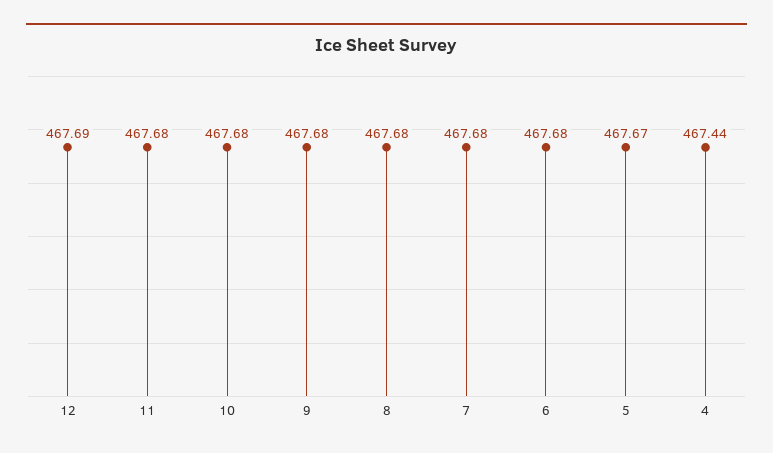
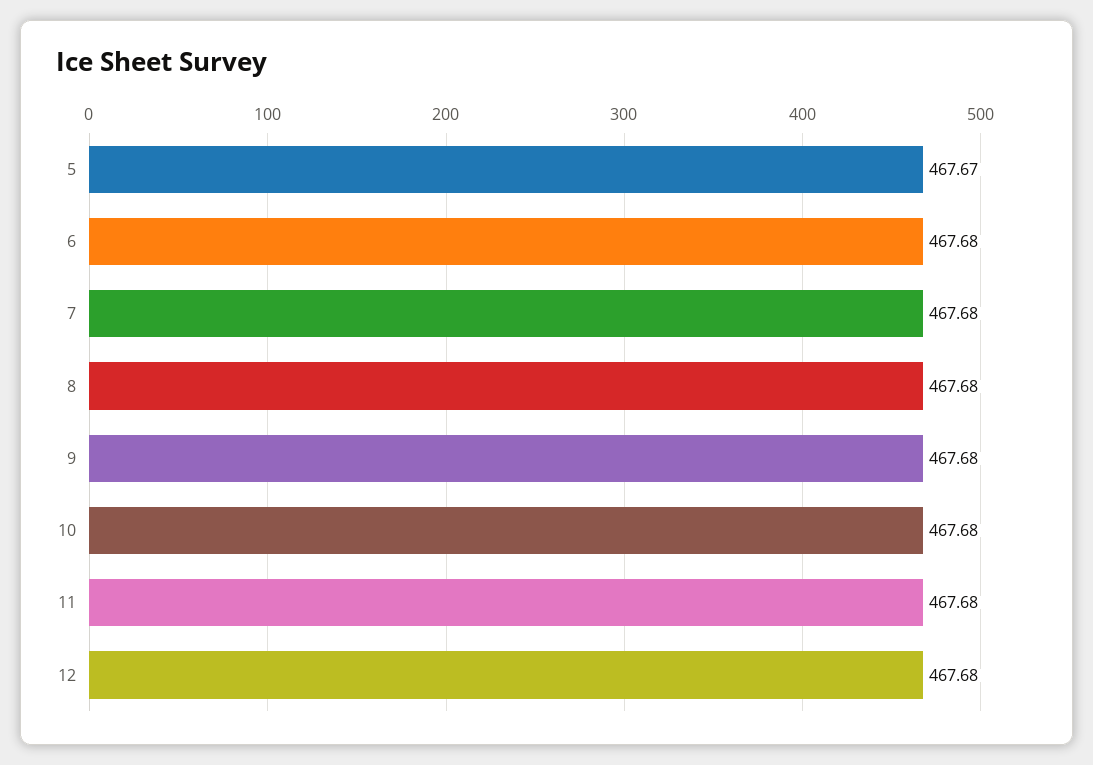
12: 467.69 -> 467.68
4: 467.44 -> none

